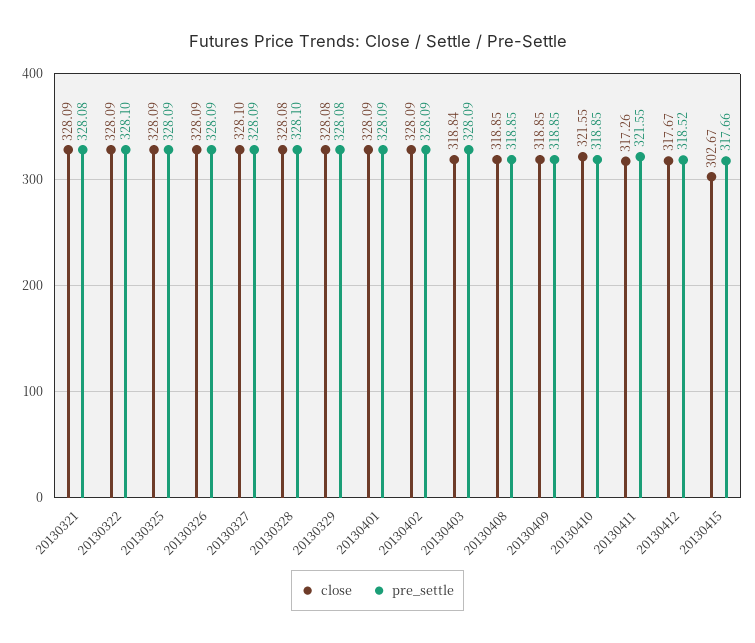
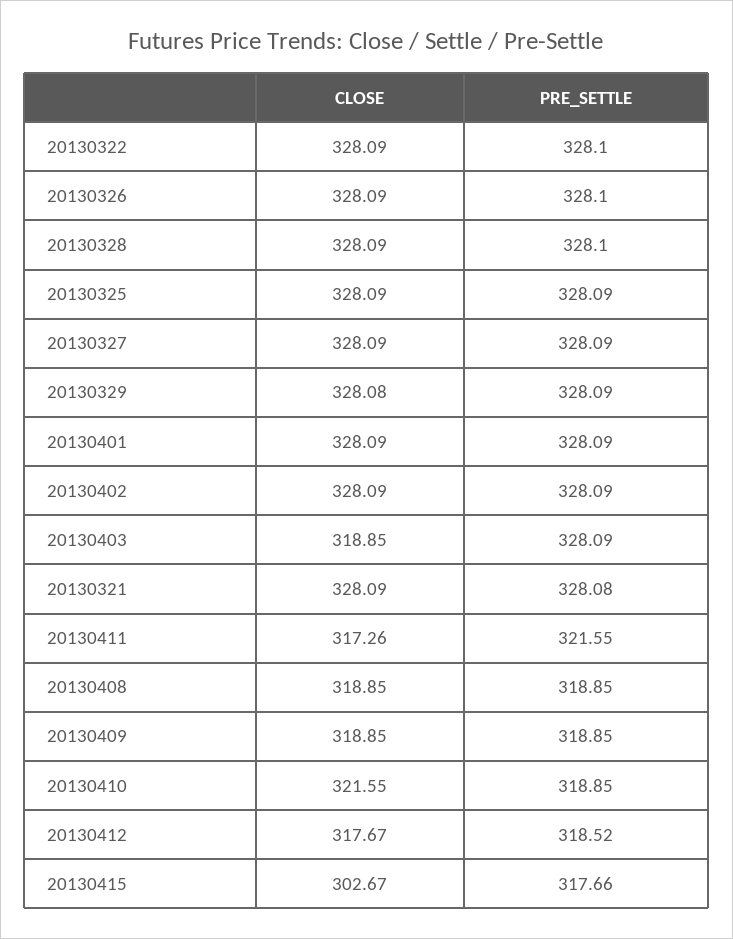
pre_settle, 20130326: 328.09 -> 328.1
close, 20130327: 328.1 -> 328.09
close, 20130328: 328.08 -> 328.09
pre_settle, 20130329: 328.08 -> 328.09
close, 20130403: 318.84 -> 318.85

